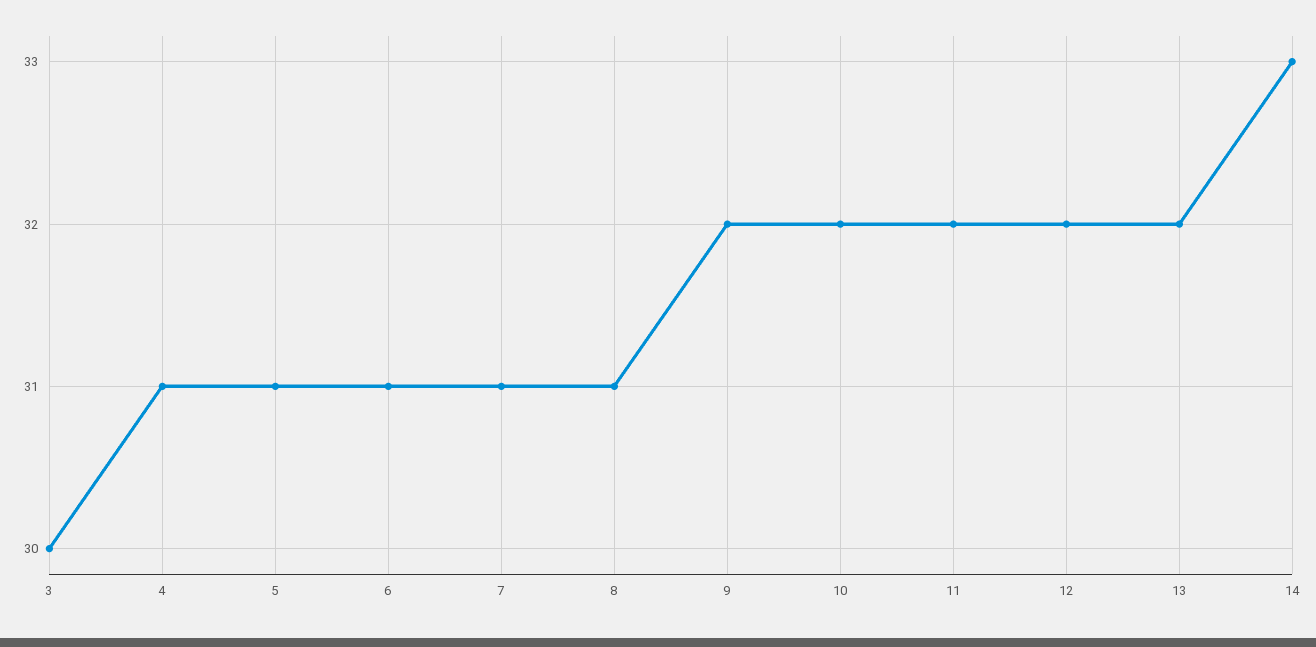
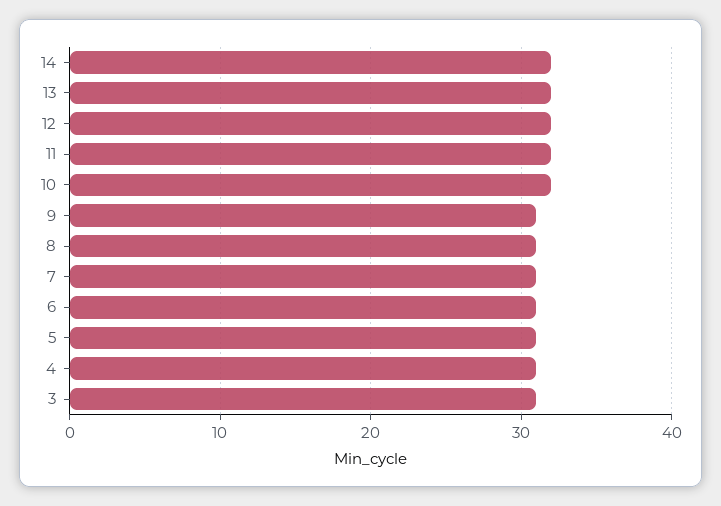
3: 30 -> 31
9: 32 -> 31
14: 33 -> 32

